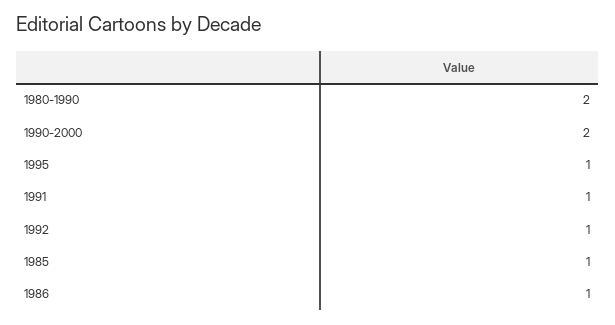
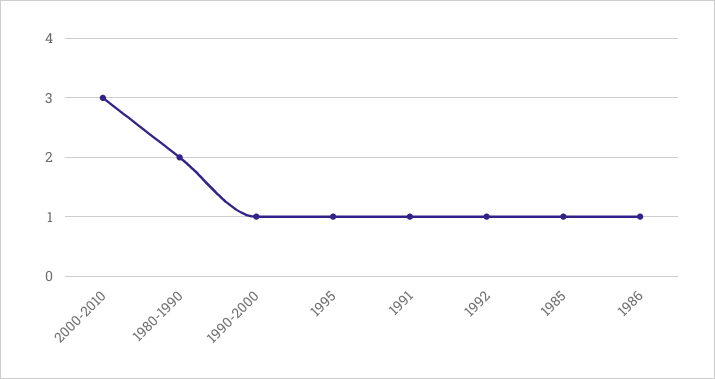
1990-2000: 2 -> 1
2000-2010: none -> 3

